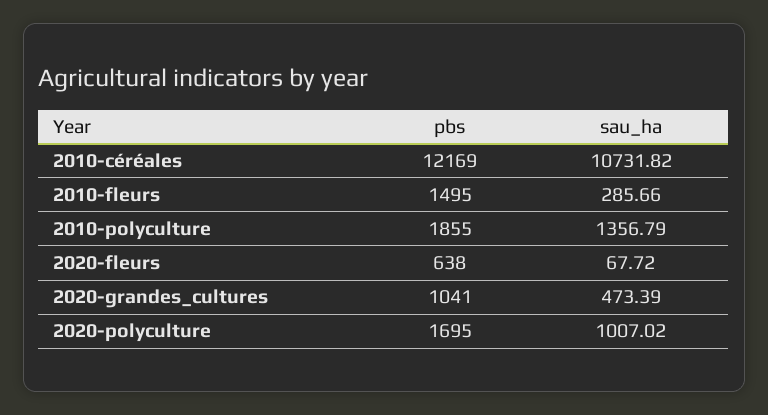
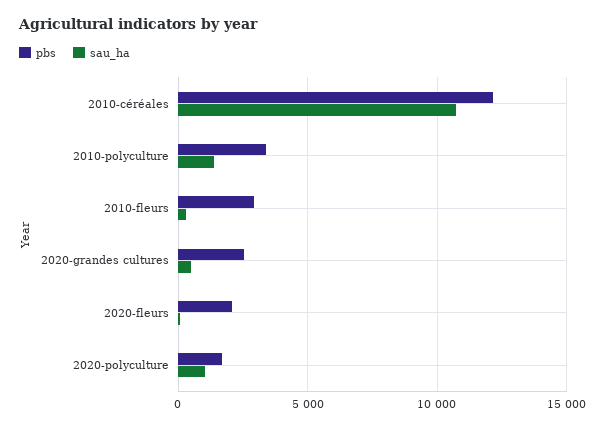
pbs, 2010-fleurs: 1495 -> 3000
pbs, 2010-polyculture: 1855 -> 3500
pbs, 2020-fleurs: 638 -> 2000
pbs, 2020-grandes_cultures: 1041 -> 2500

